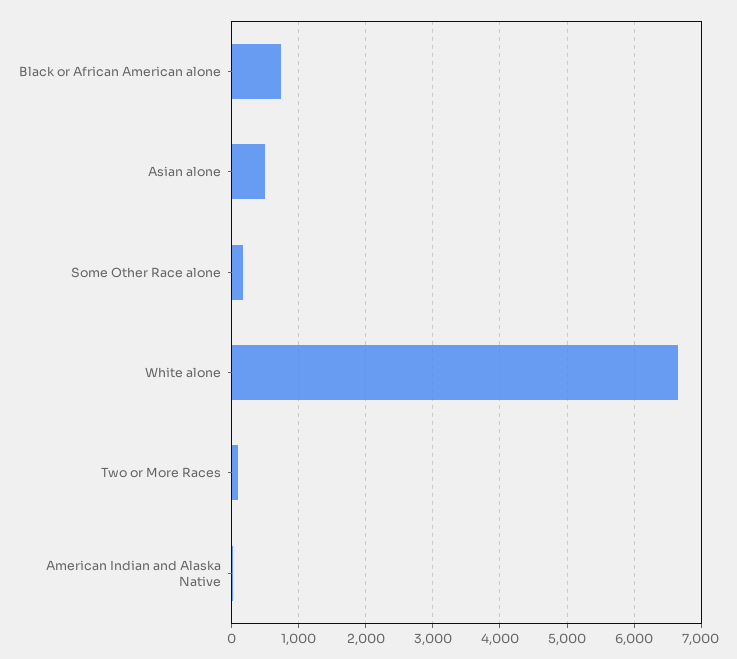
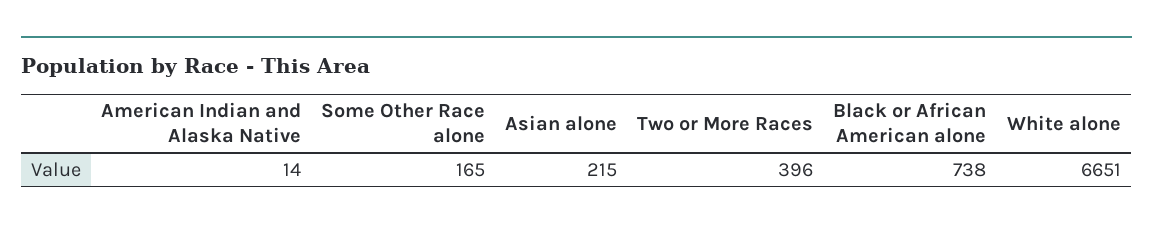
Asian alone: 500 -> 215
Two or More Races: 100 -> 396

